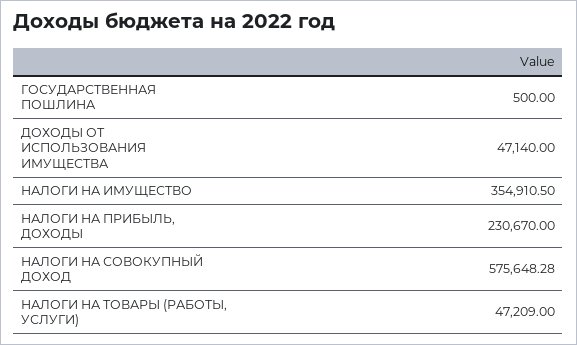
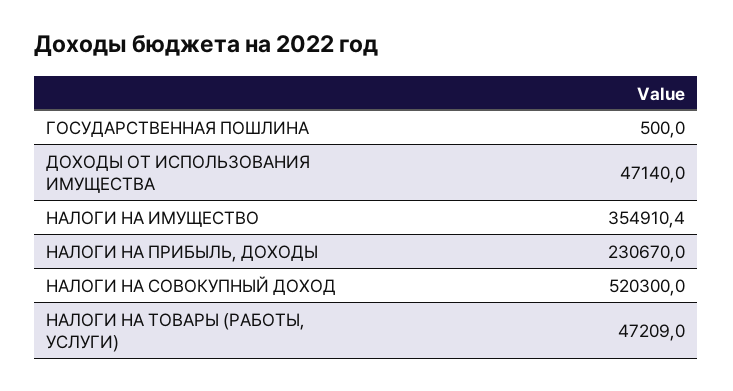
НАЛОГИ НА ИМУЩЕСТВО: 354910.5 -> 354910.4
НАЛОГИ НА СОВОКУПНЫЙ ДОХОД: 575648.28 -> 520300

